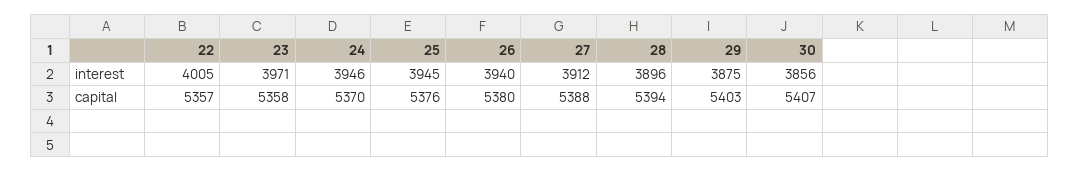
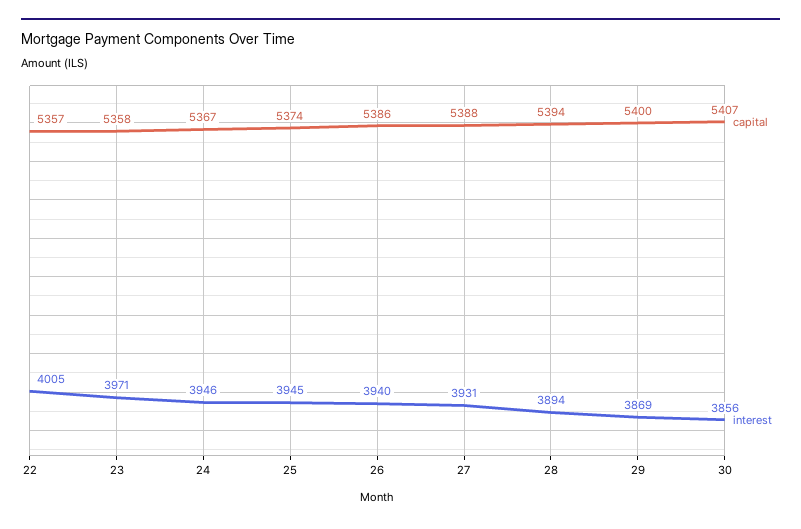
interest, 27: 3912 -> 3931
interest, 28: 3896 -> 3894
interest, 29: 3875 -> 3869
capital, 24: 5370 -> 5367
capital, 25: 5376 -> 5374
capital, 26: 5380 -> 5386
capital, 29: 5403 -> 5400

